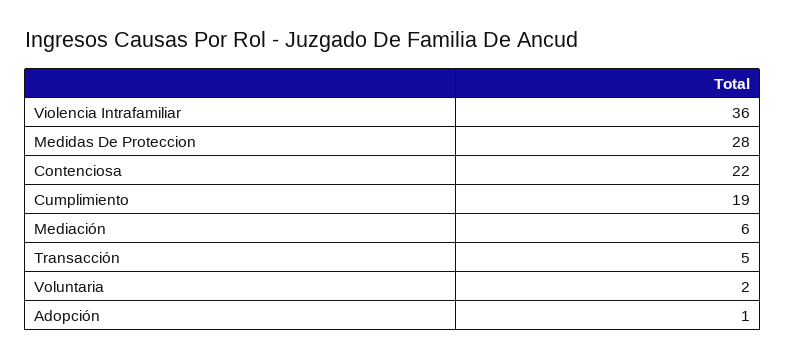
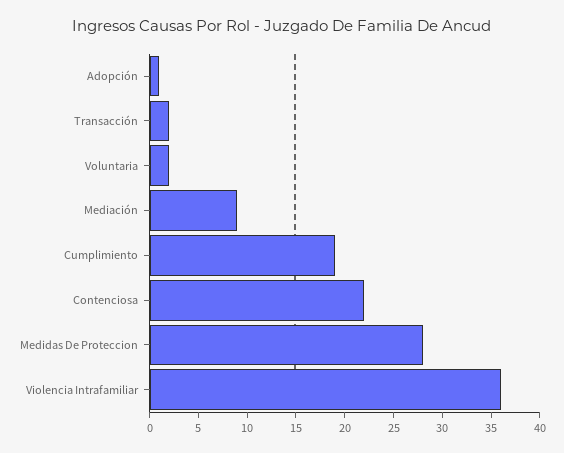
Mediación: 6 -> 9
Transacción: 5 -> 2

